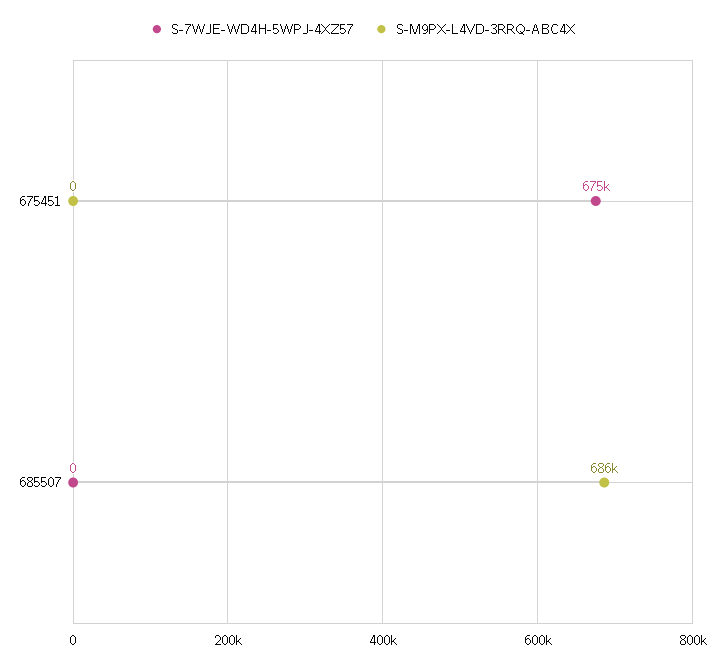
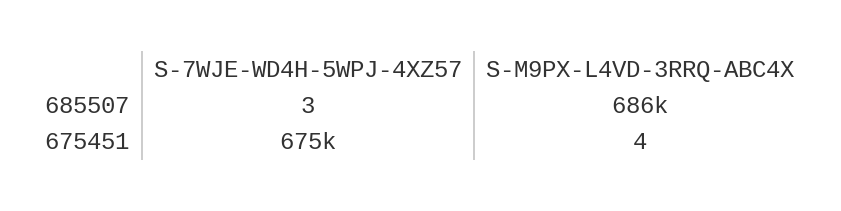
S-M9PX-L4VD-3RRQ-ABC4X, 675451: 0 -> 4
S-7WJE-WD4H-5WPJ-4XZ57, 685507: 0 -> 3

